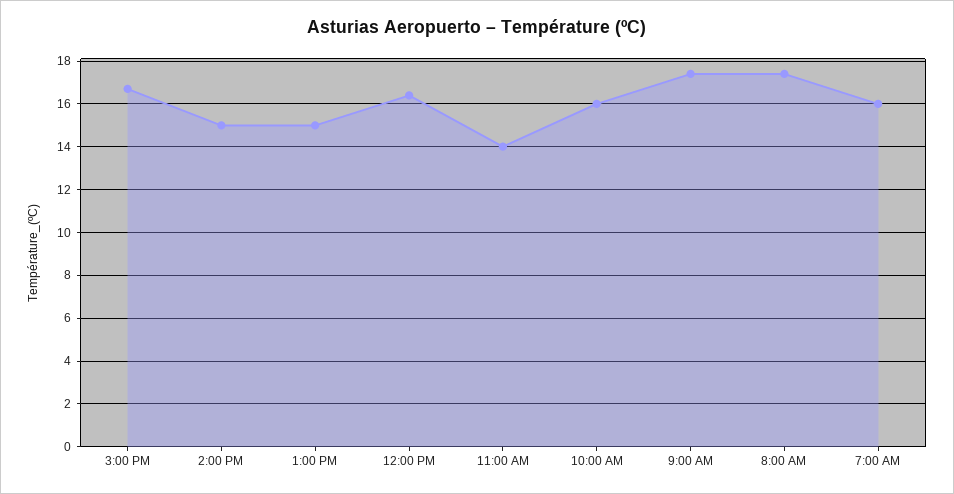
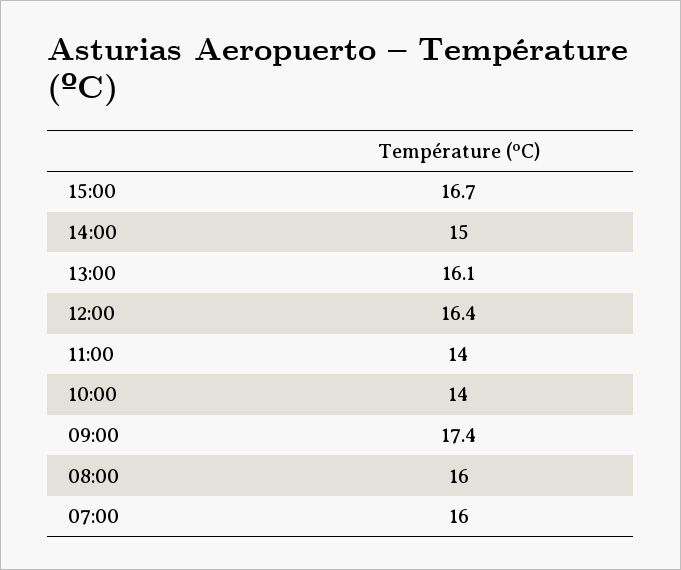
1:00 PM: 15 -> 16.1
10:00 AM: 16 -> 14
8:00 AM: 17.5 -> 16

